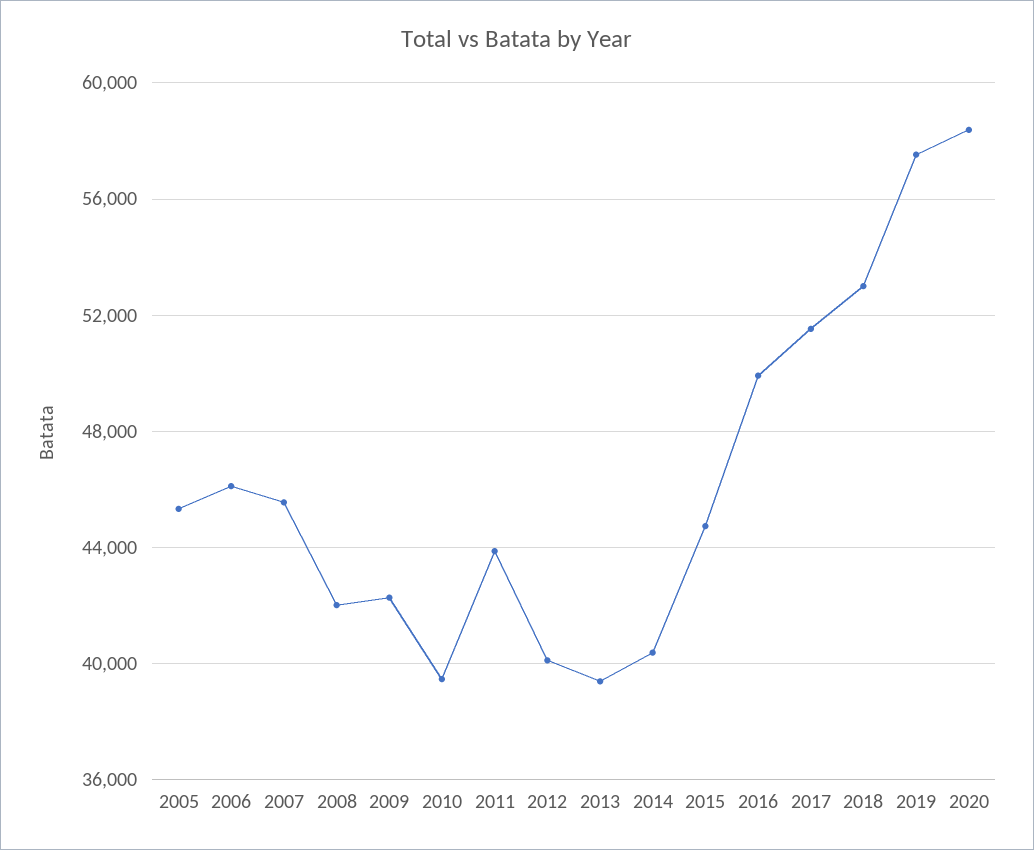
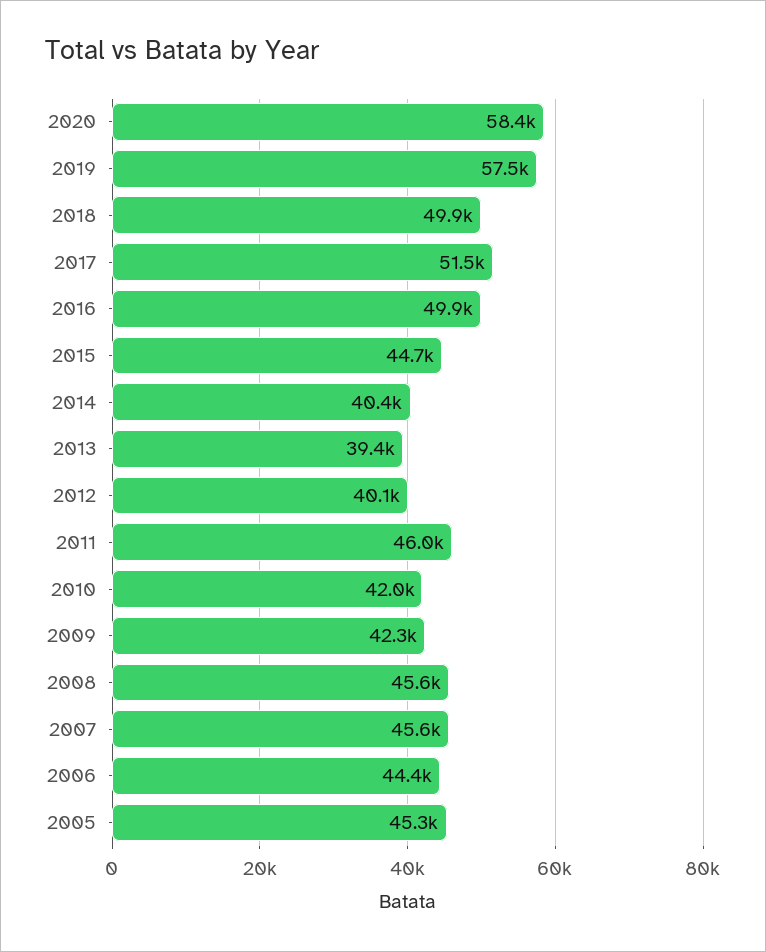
2006: 46000 -> 44400
2008: 42000 -> 45600
2010: 39500 -> 42000
2011: 44000 -> 46000
2018: 53000 -> 49900

